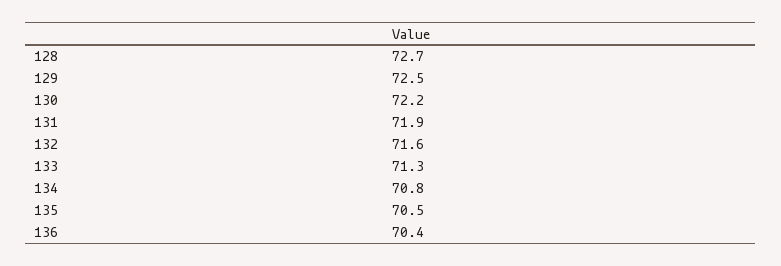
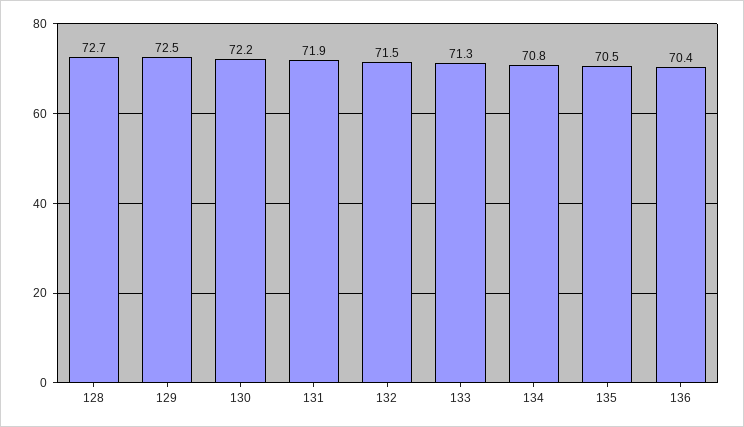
132: 71.6 -> 71.5

